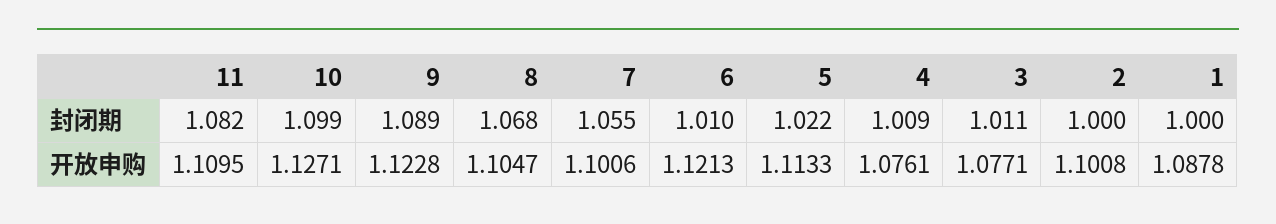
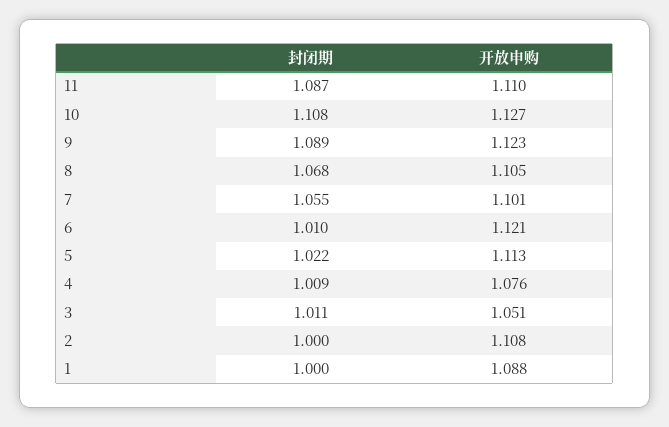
11, 封闭期: 1.082 -> 1.087
10, 封闭期: 1.099 -> 1.108
3, 开放申购: 1.0771 -> 1.051
2, 开放申购: 1.1008 -> 1.108

